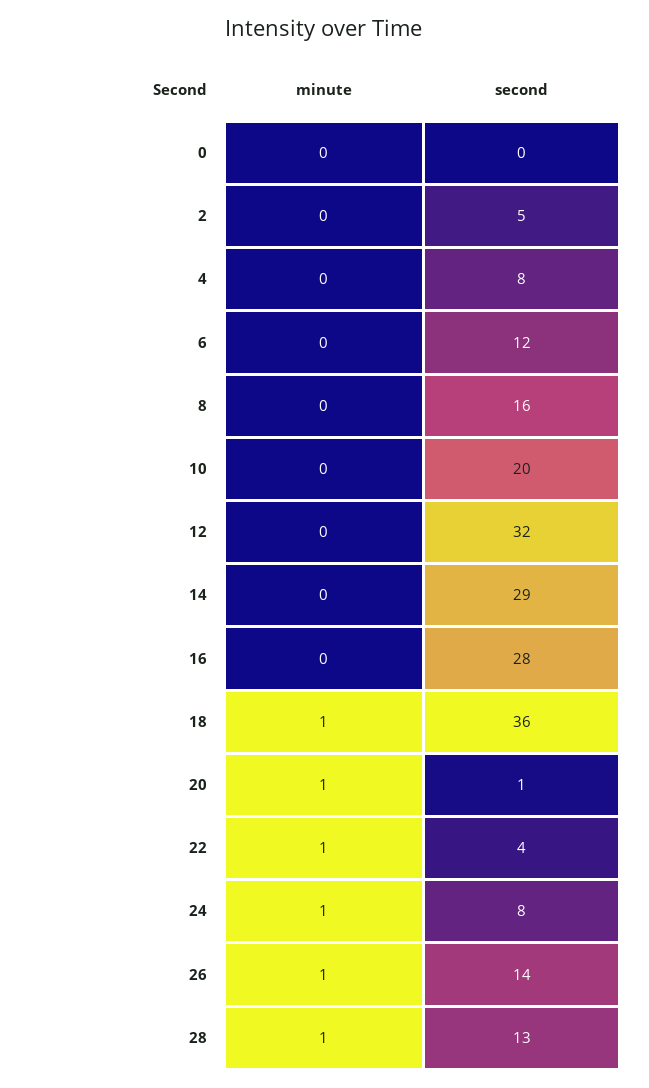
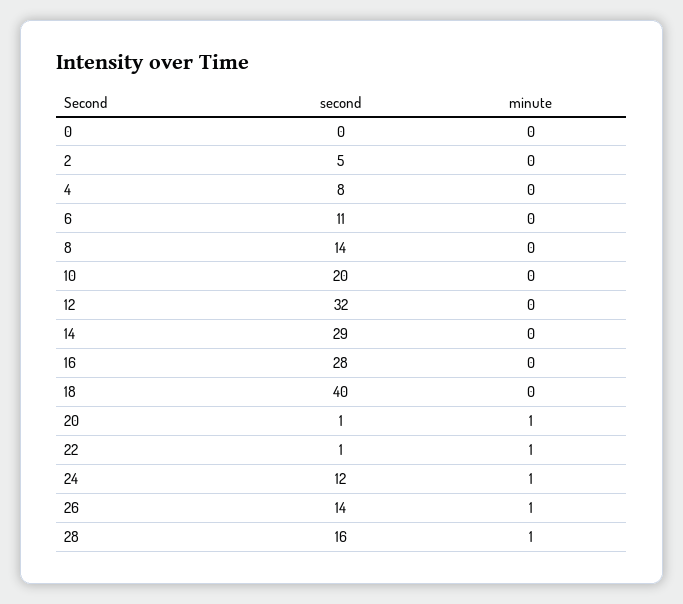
second, 6: 12 -> 11
second, 8: 16 -> 14
minute, 18: 1 -> 0
second, 18: 36 -> 40
second, 22: 4 -> 1
second, 24: 8 -> 12
second, 28: 13 -> 16

